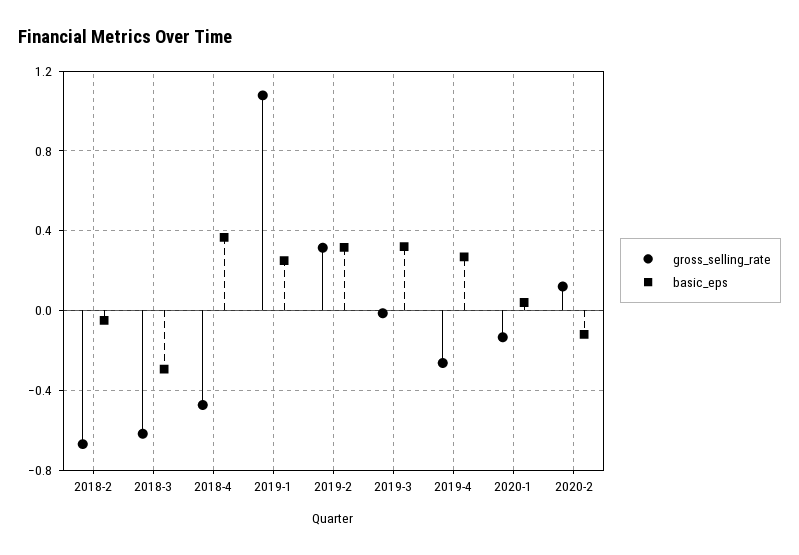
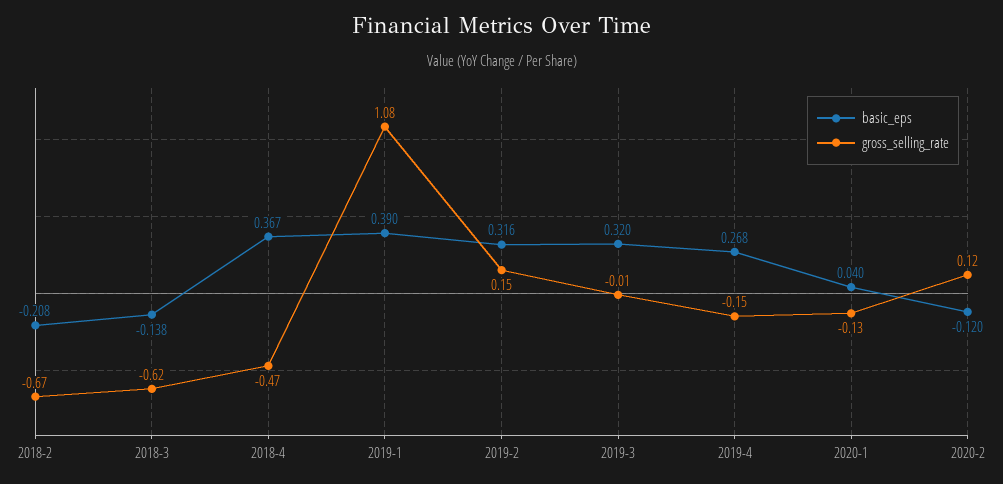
basic_eps, 2018-2: -0.05 -> -0.208
basic_eps, 2018-3: -0.3 -> -0.138
basic_eps, 2019-1: 0.25 -> 0.39
gross_selling_rate, 2019-2: 0.3 -> 0.15
gross_selling_rate, 2019-4: -0.25 -> -0.15

